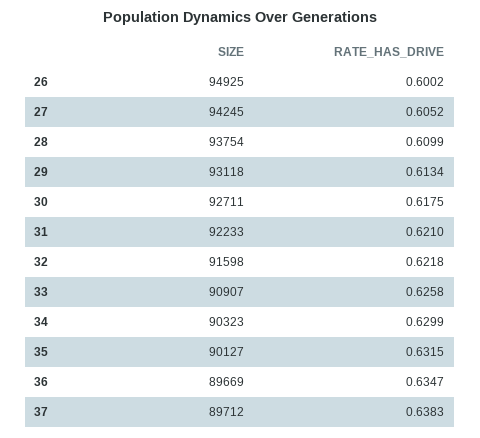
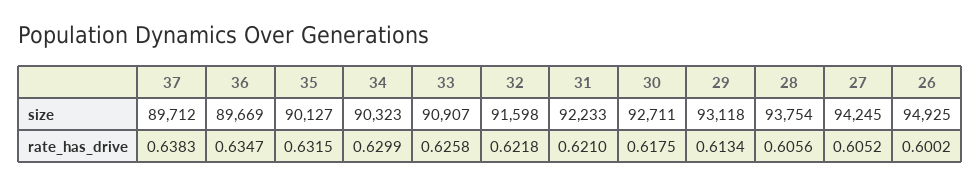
RATE_HAS_DRIVE, 28: 0.6099 -> 0.6056

